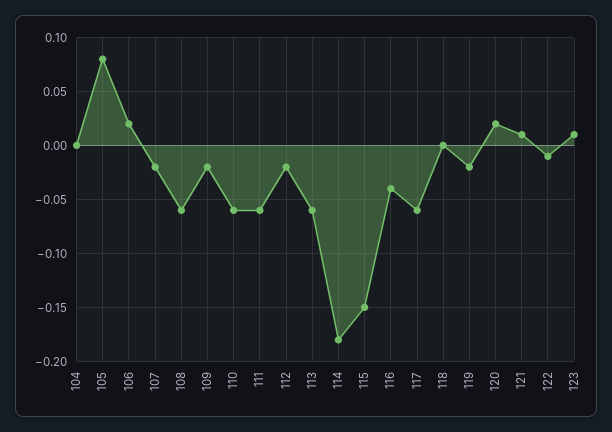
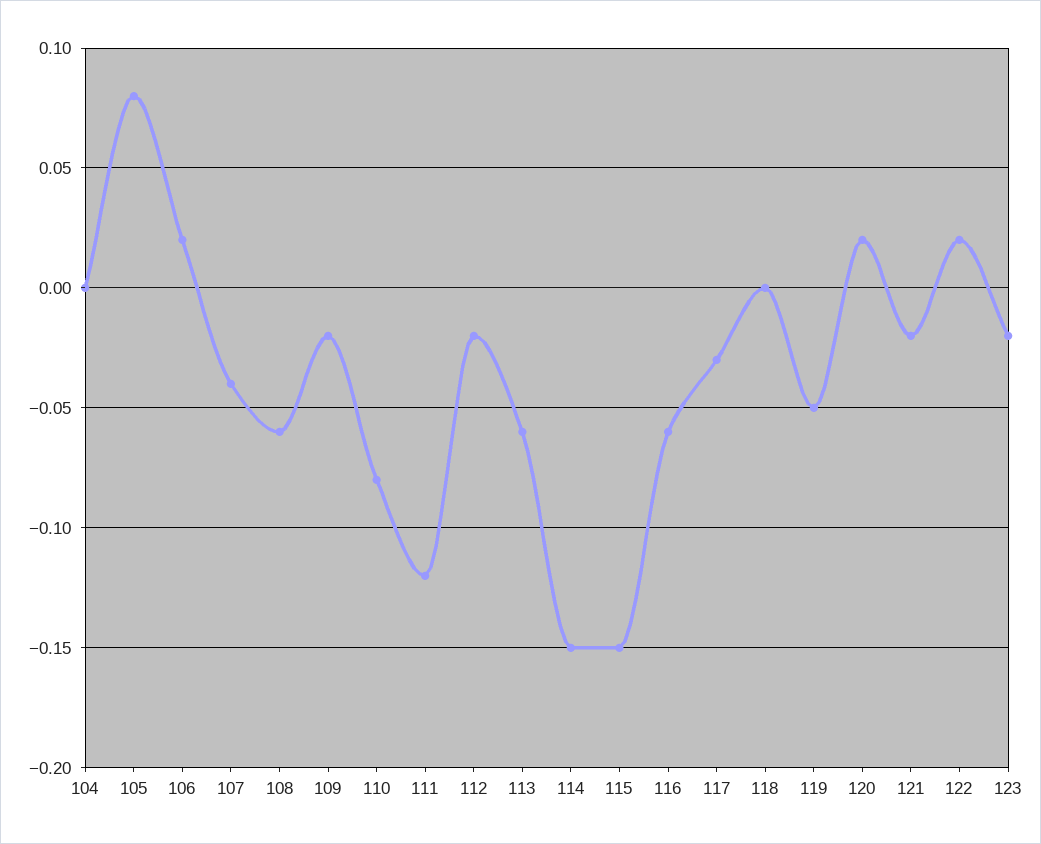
107: -0.02 -> -0.04
110: -0.06 -> -0.08
111: -0.06 -> -0.12
114: -0.18 -> -0.15
116: -0.04 -> -0.06
117: -0.06 -> -0.03
119: -0.02 -> -0.05
121: 0.01 -> -0.02
122: -0.01 -> 0.02
123: 0.01 -> -0.02

